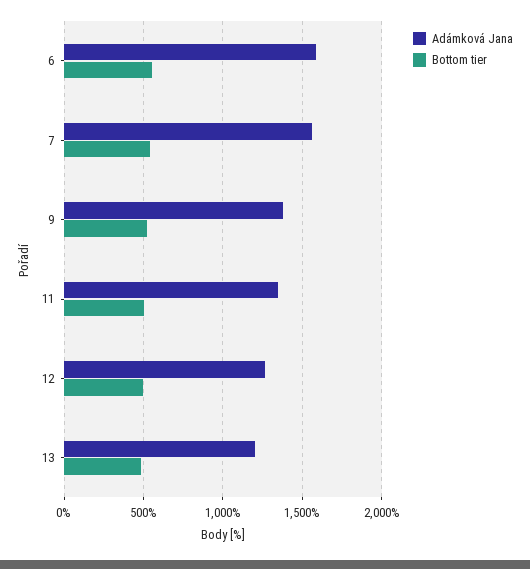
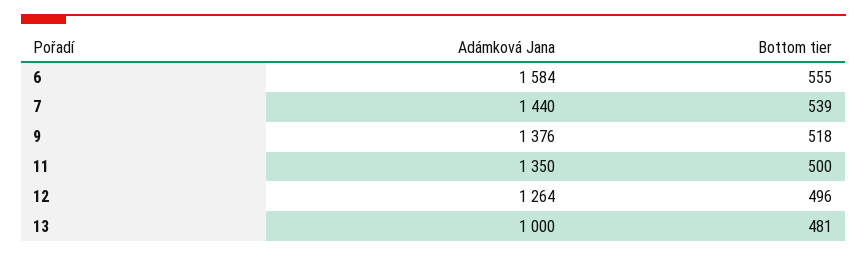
Adámková Jana, 7: 1550 -> 1440
Adámková Jana, 13: 1200 -> 1000

